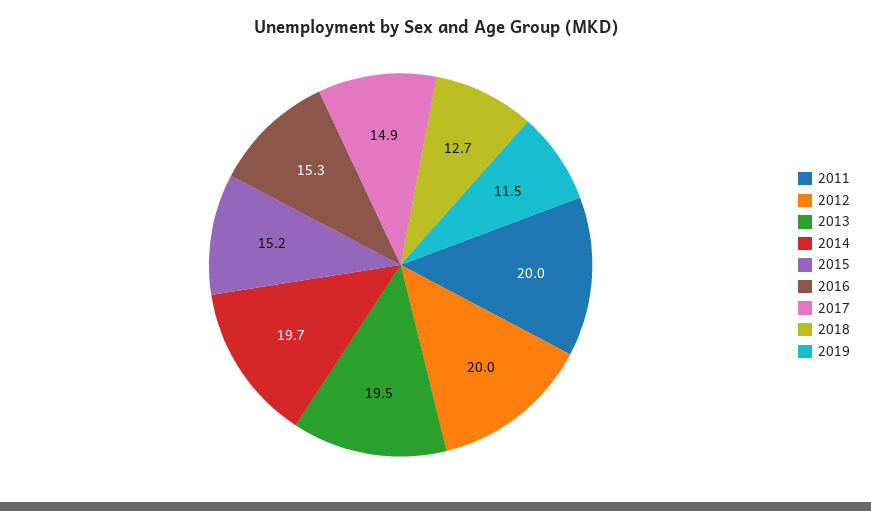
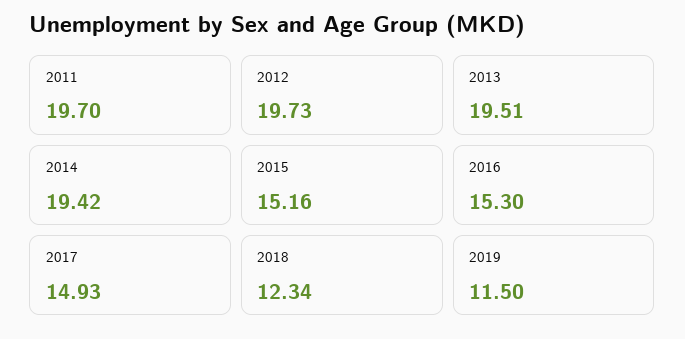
2011: 20 -> 19.7
2012: 20 -> 19.73
2014: 19.7 -> 19.42
2018: 12.7 -> 12.34

